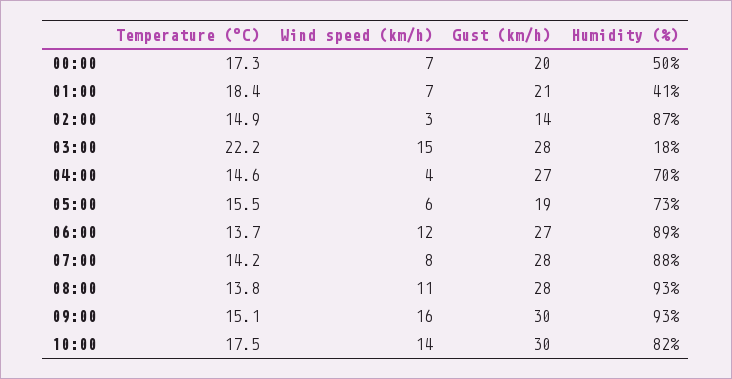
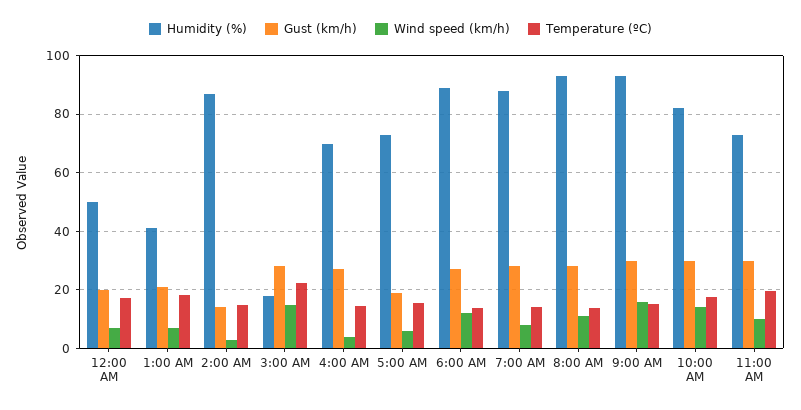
Humidity (%), 11:00 AM: none -> 72.5
Gust (km/h), 11:00 AM: none -> 30
Wind speed (km/h), 11:00 AM: none -> 10
Temperature (ºC), 11:00 AM: none -> 20

